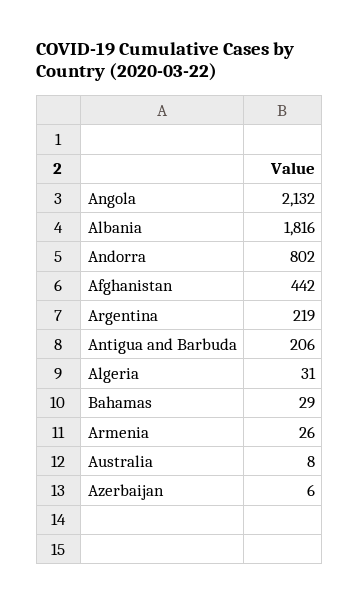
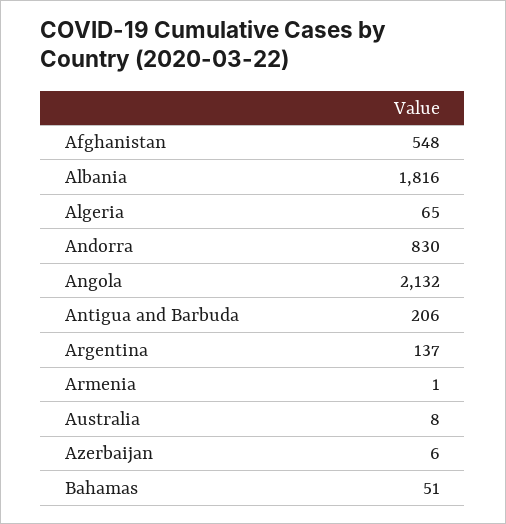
Andorra: 802 -> 830
Afghanistan: 442 -> 548
Argentina: 219 -> 137
Algeria: 31 -> 65
Bahamas: 29 -> 51
Armenia: 26 -> 1

